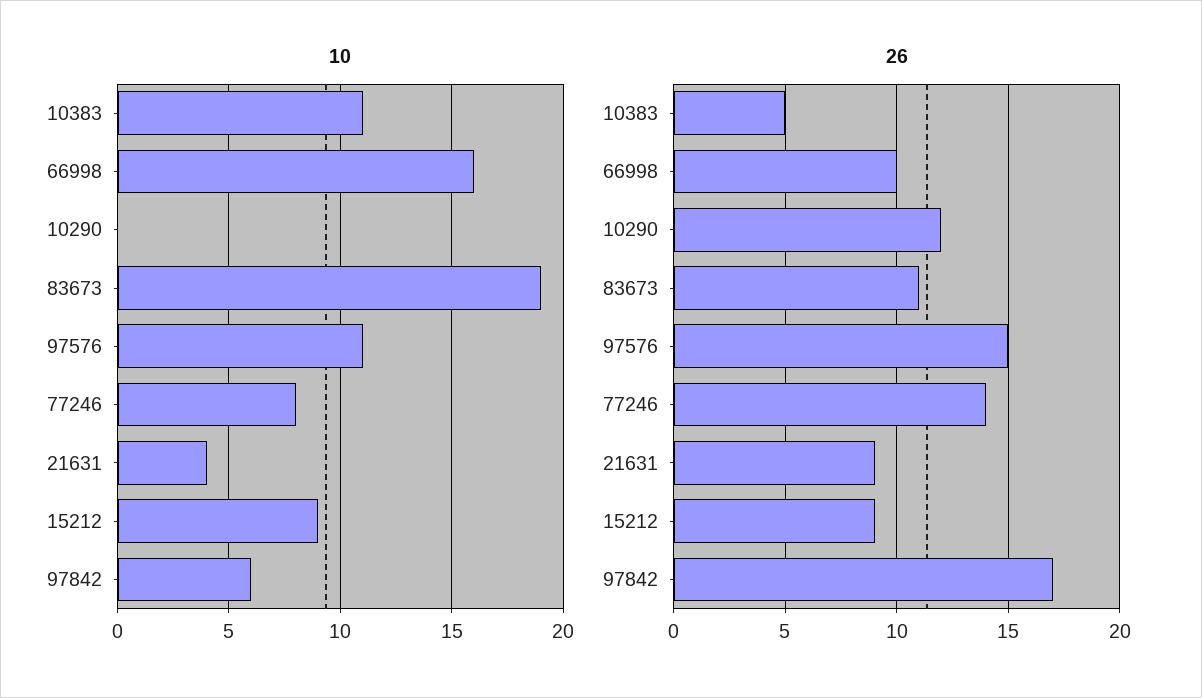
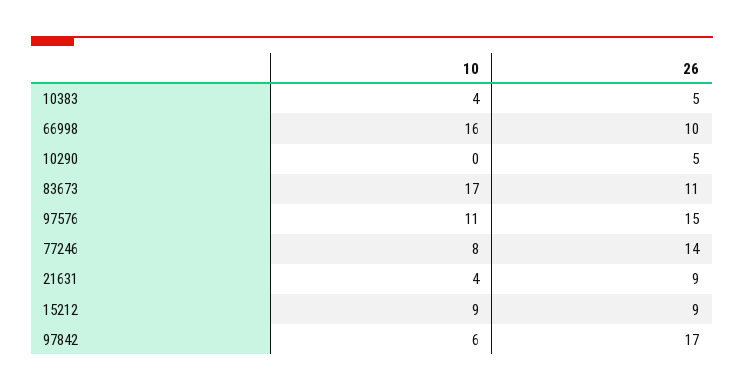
10, 10383: 11 -> 4
10, 83673: 19 -> 17
26, 10290: 12 -> 5

